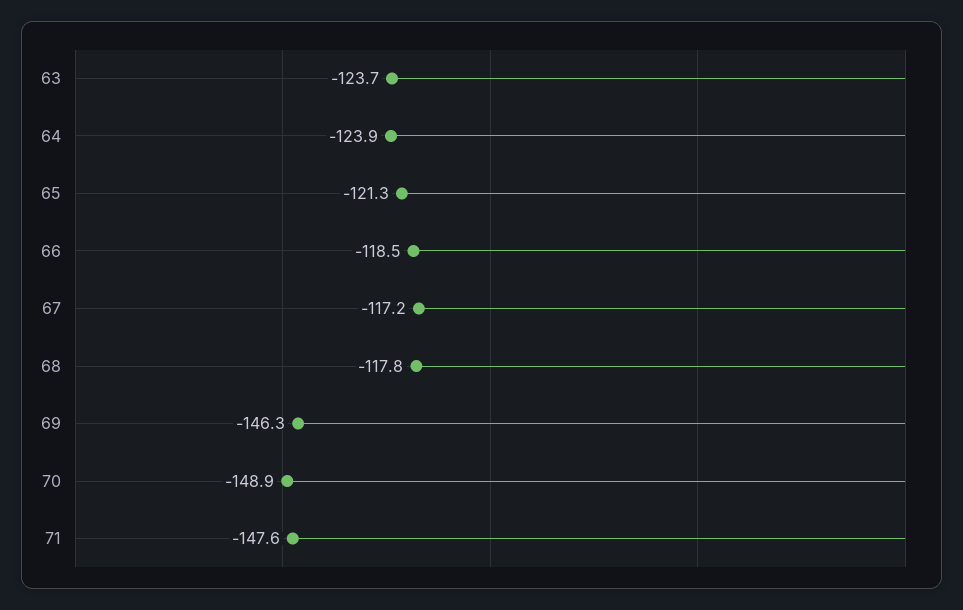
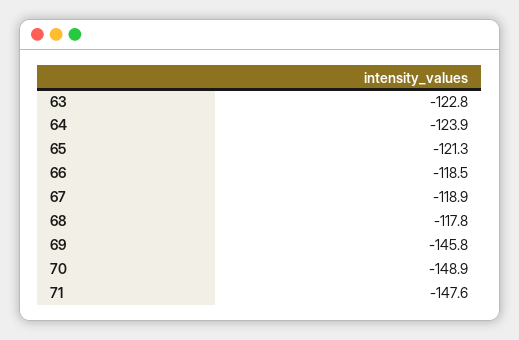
63: -123.7 -> -122.8
67: -117.2 -> -118.9
69: -146.3 -> -145.8

